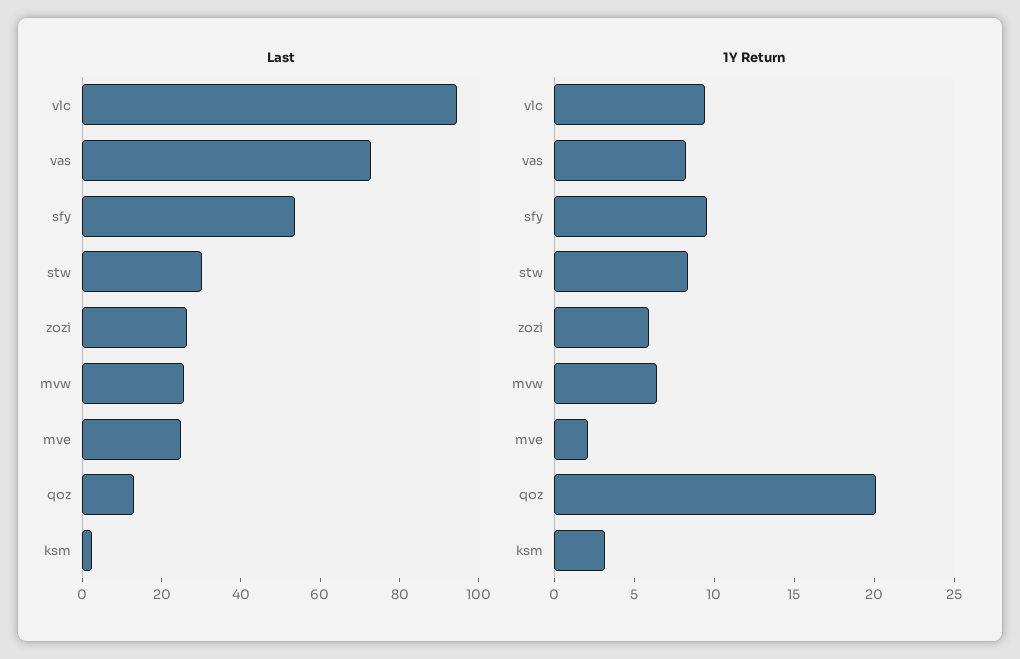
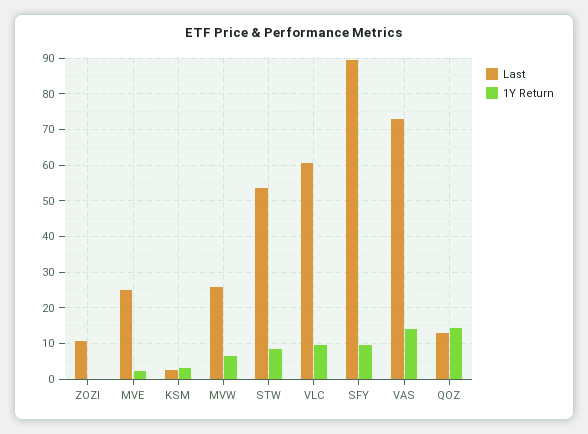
Last, vlc: 95 -> 60
Last, sfy: 55 -> 90
Last, stw: 30 -> 54
Last, zozi: 25 -> 10
1Y Return, vas: 8 -> 14
1Y Return, zozi: 6 -> 0
1Y Return, qoz: 20 -> 14

